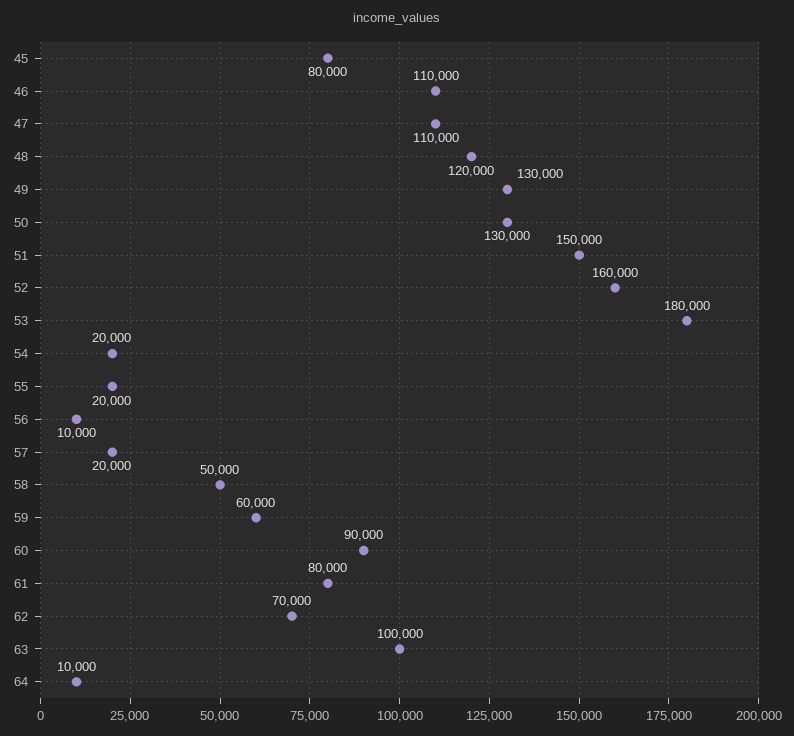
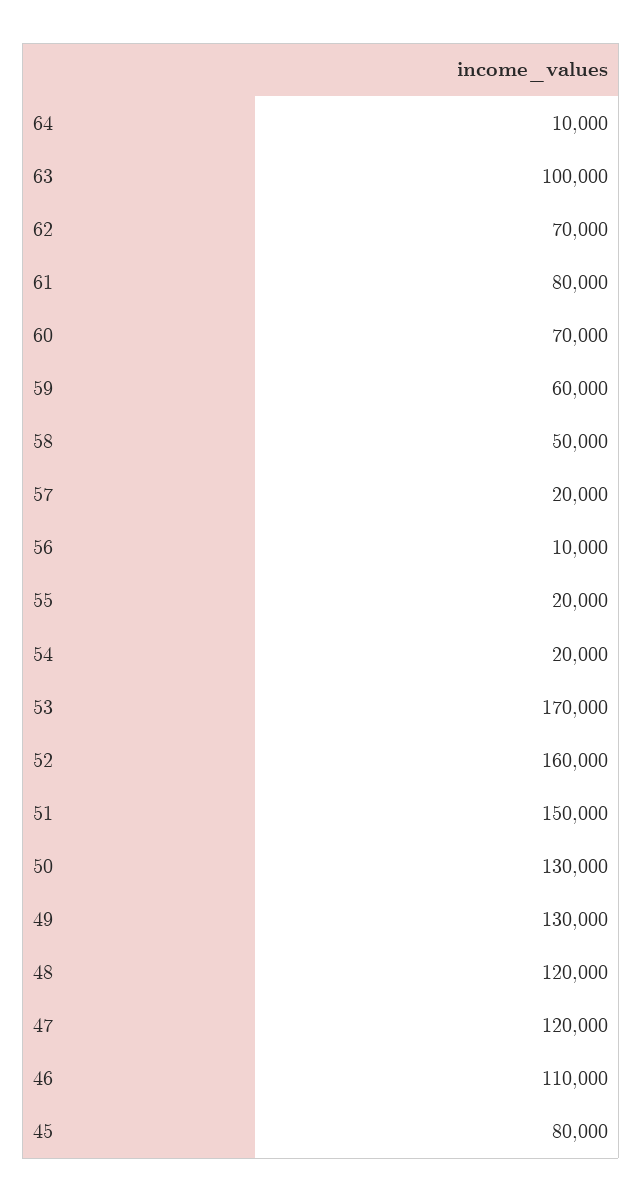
47: 110000 -> 120000
53: 180000 -> 170000
60: 90000 -> 70000

